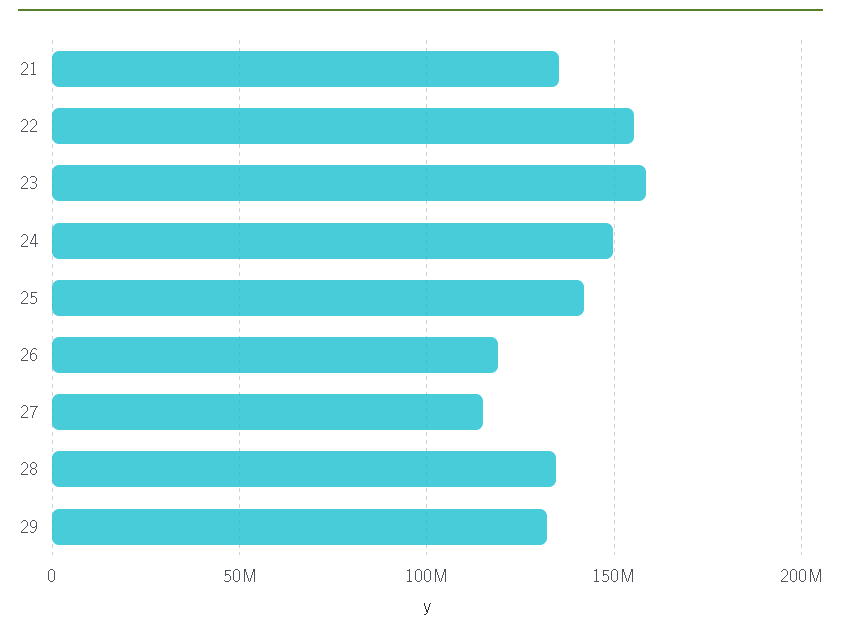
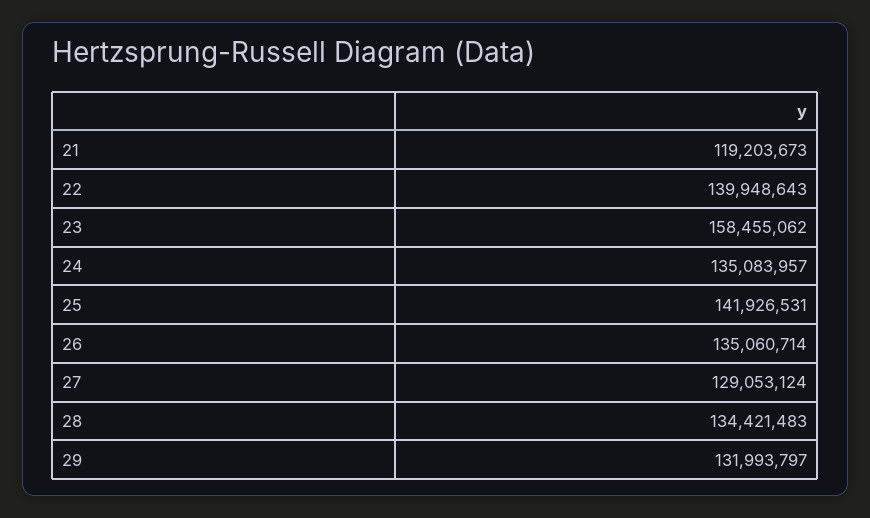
21: 135000000 -> 119203673
22: 155000000 -> 139948643
24: 150000000 -> 135083957
26: 120000000 -> 135060714
27: 115000000 -> 129053124

